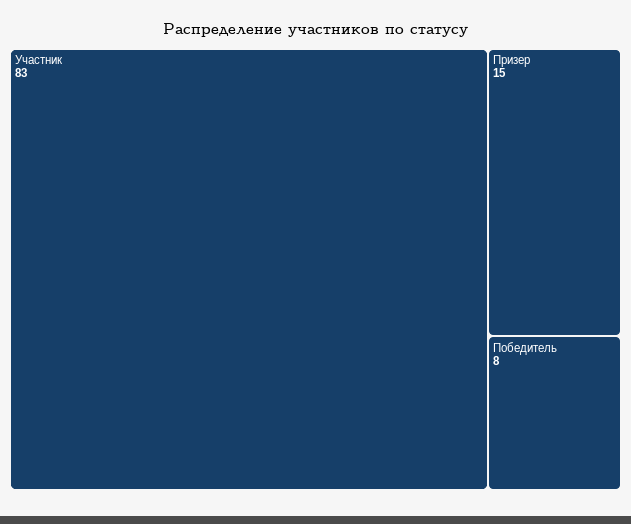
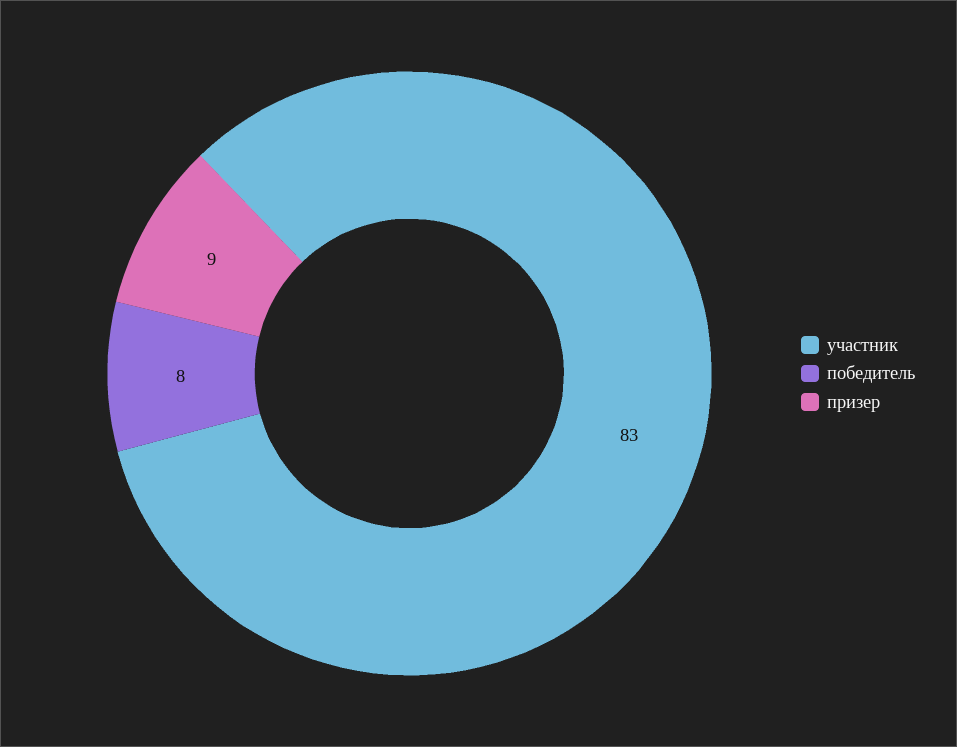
Призер: 15 -> 9

